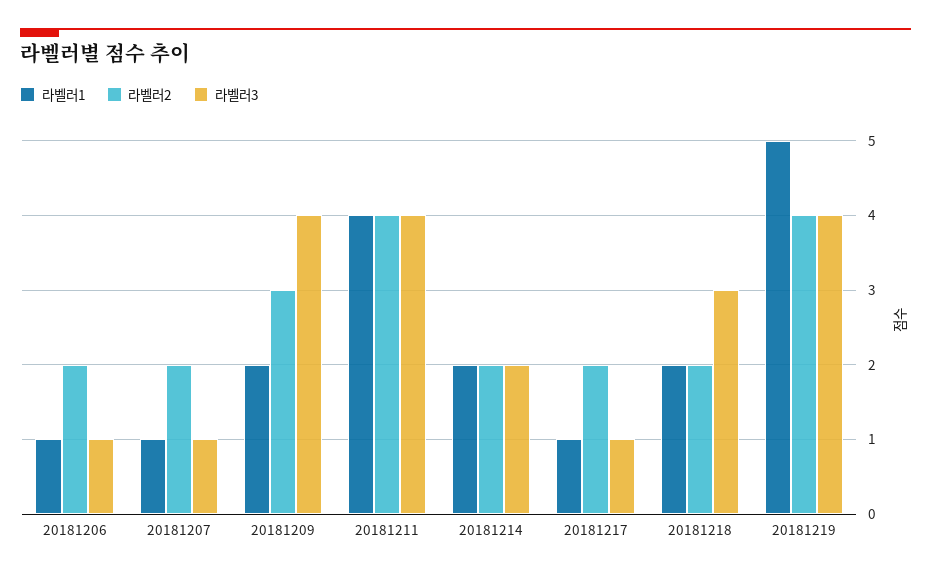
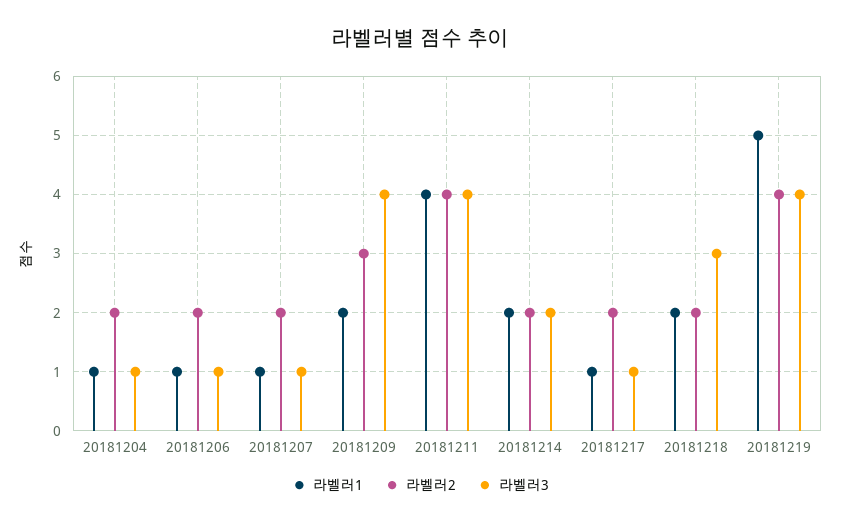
라벨러1, 20181204: none -> 1
라벨러2, 20181204: none -> 2
라벨러3, 20181204: none -> 1

